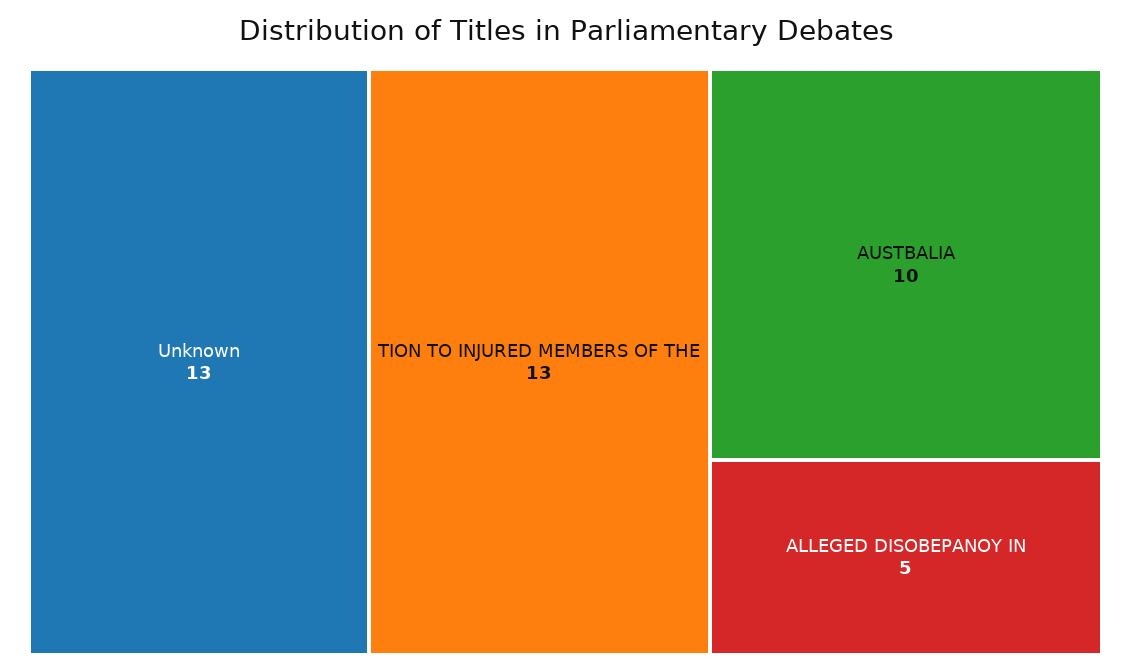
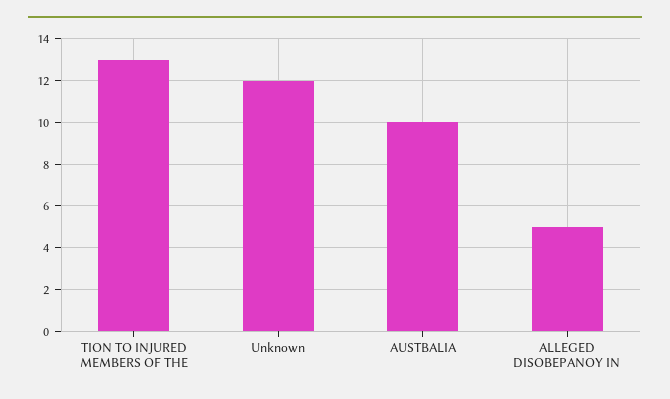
Unknown: 13 -> 12

